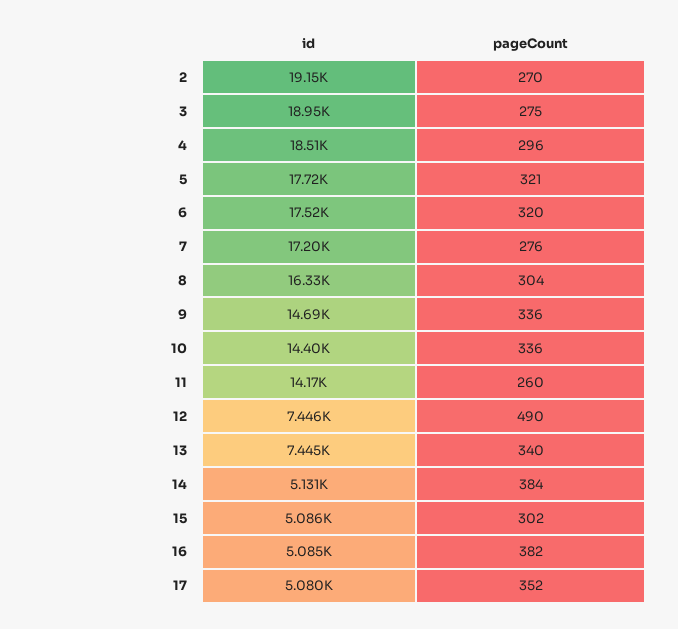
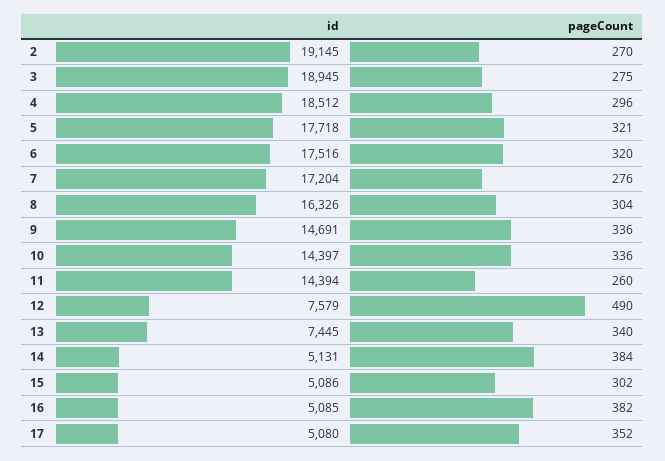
id, 11: 14170 -> 14394
id, 12: 7446 -> 7579

